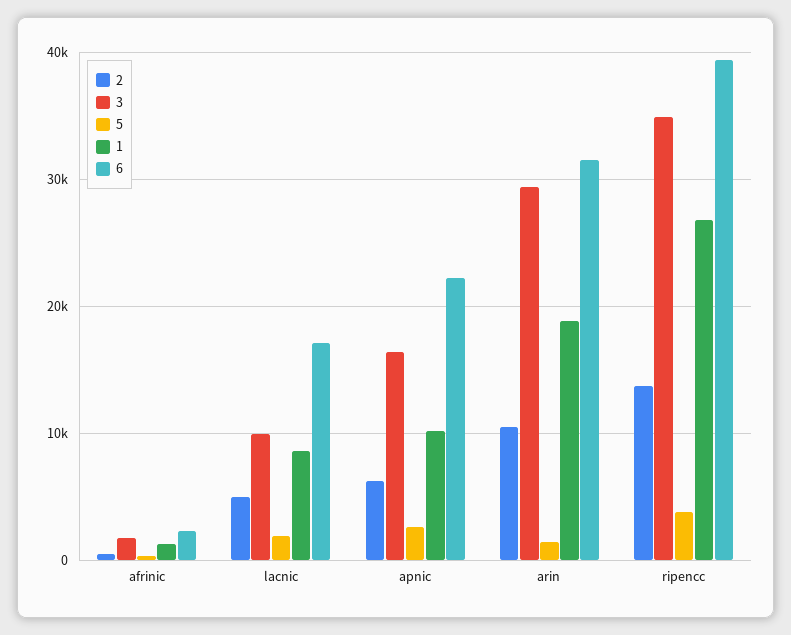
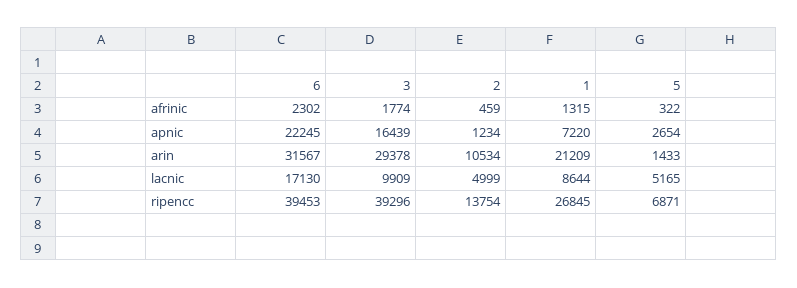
5, lacnic: 2000 -> 5165
2, apnic: 6000 -> 1234
1, apnic: 10000 -> 7220
1, arin: 19000 -> 21209
3, ripencc: 35000 -> 39296
5, ripencc: 4000 -> 6871

